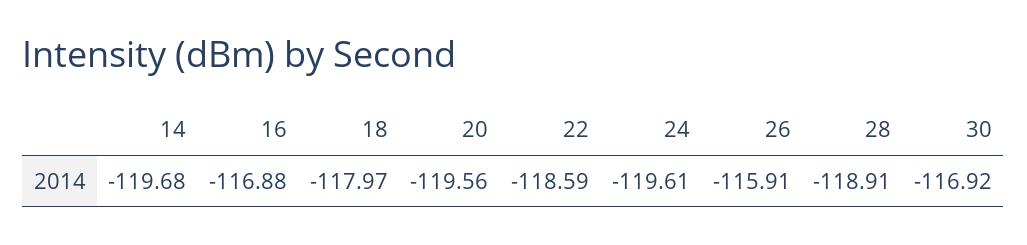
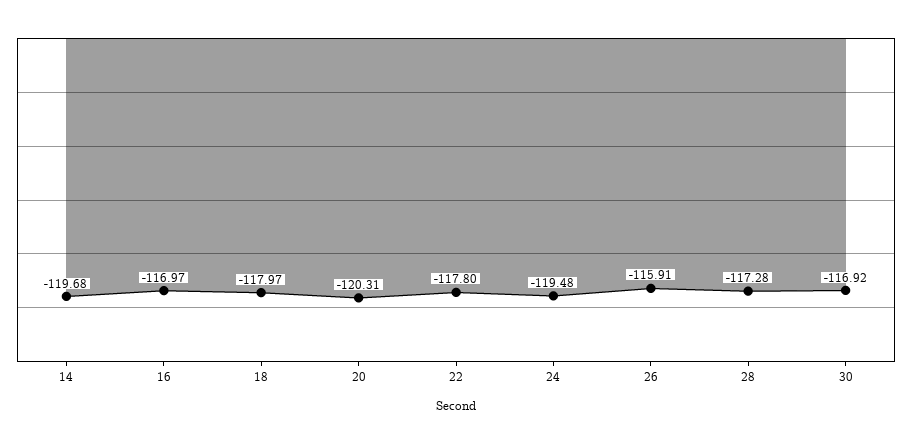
16: -116.88 -> -116.97
20: -119.56 -> -120.31
22: -118.59 -> -117.8
24: -119.61 -> -119.48
28: -118.91 -> -117.28

